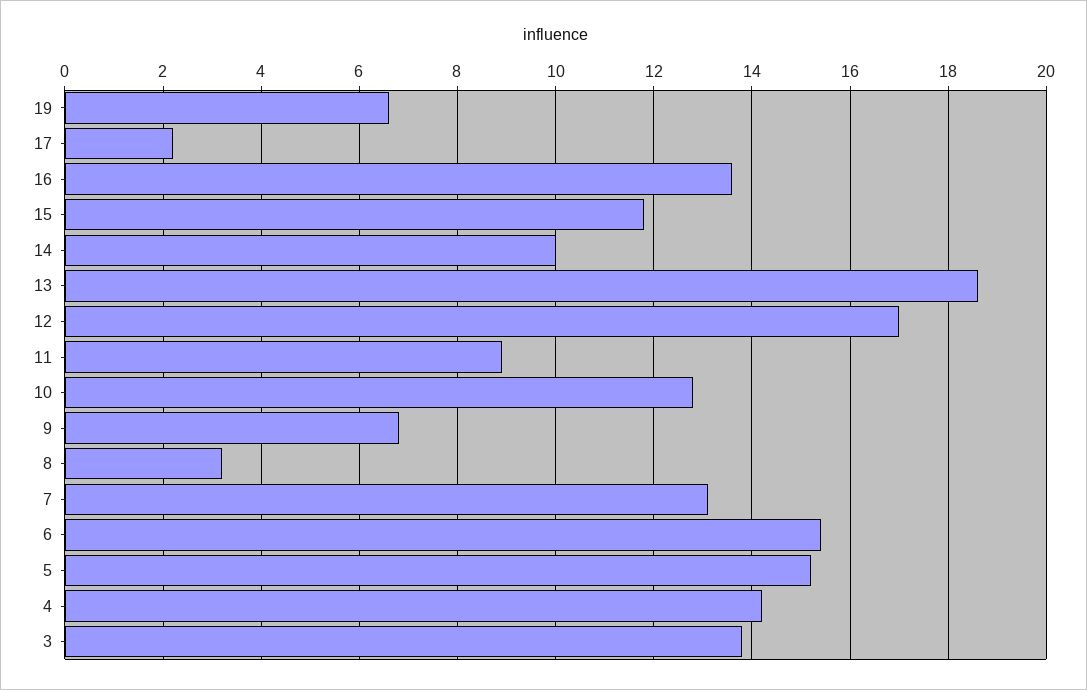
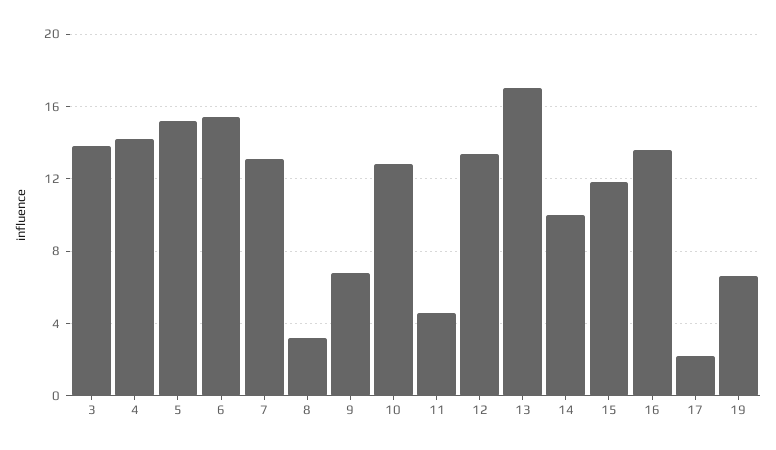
13: 18.5 -> 17
12: 17 -> 13.5
11: 9 -> 4.5

